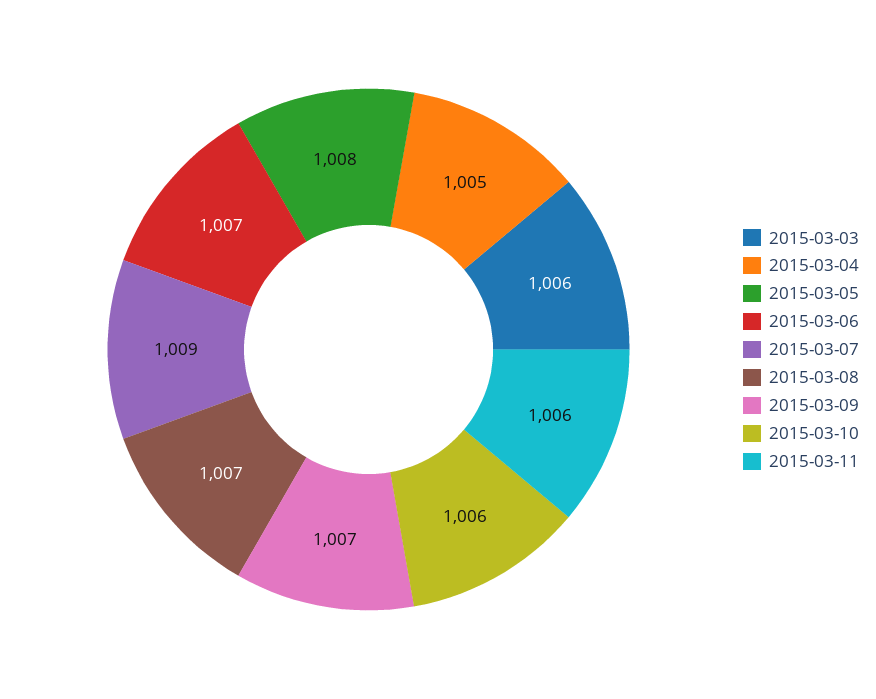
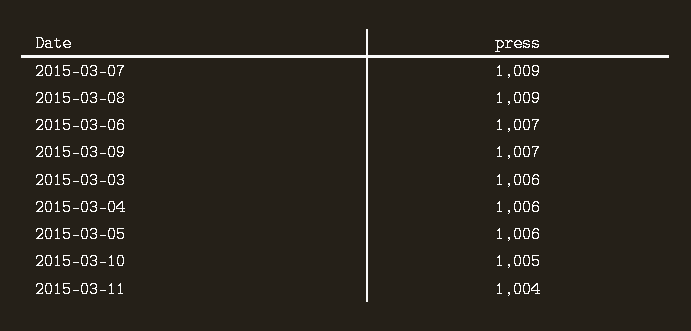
2015-03-04: 1005 -> 1006
2015-03-05: 1008 -> 1006
2015-03-08: 1007 -> 1009
2015-03-10: 1006 -> 1005
2015-03-11: 1006 -> 1004

